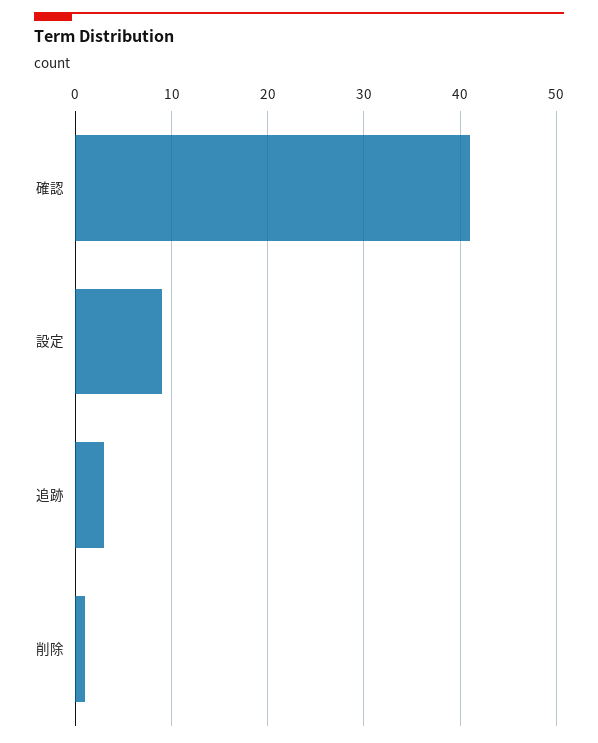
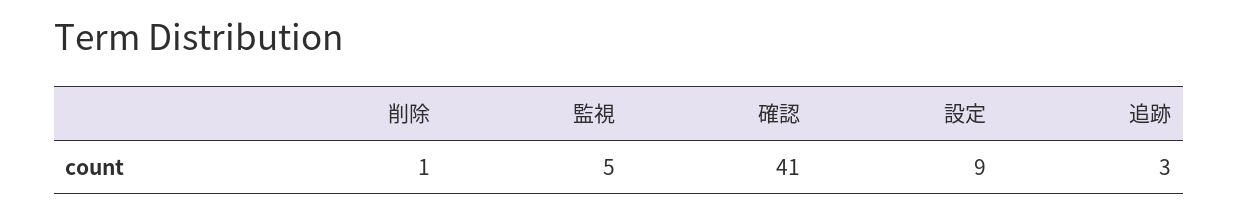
監視: none -> 5

